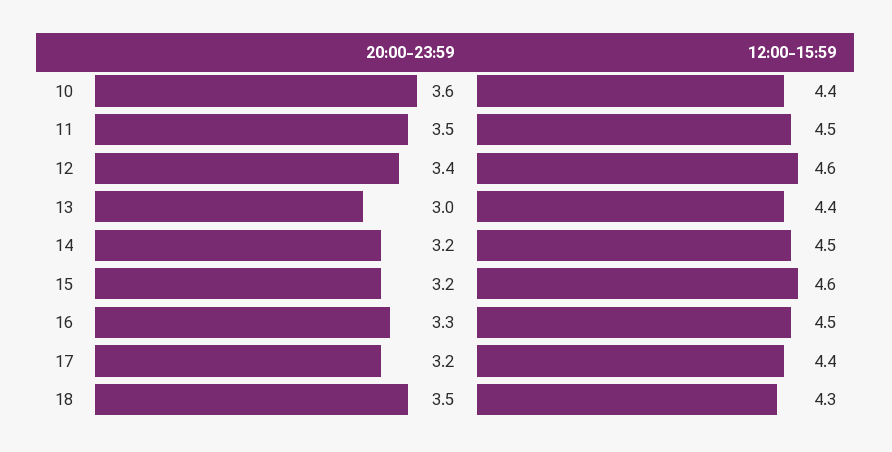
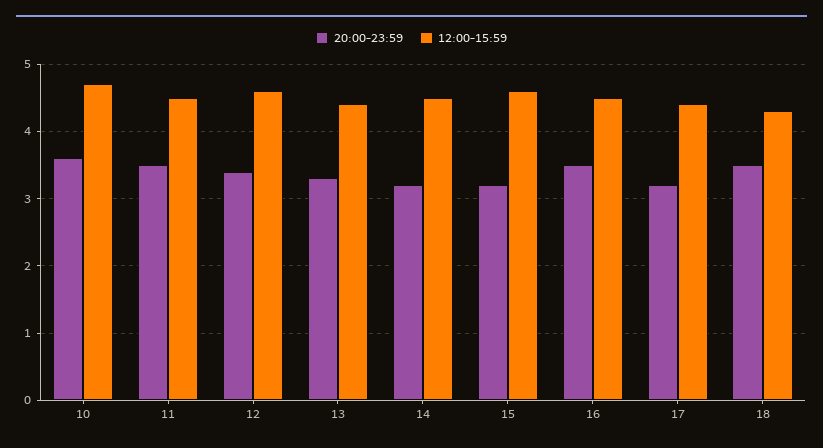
12:00-15:59, 10: 4.4 -> 4.7
20:00-23:59, 13: 3 -> 3.3
20:00-23:59, 16: 3.3 -> 3.5

